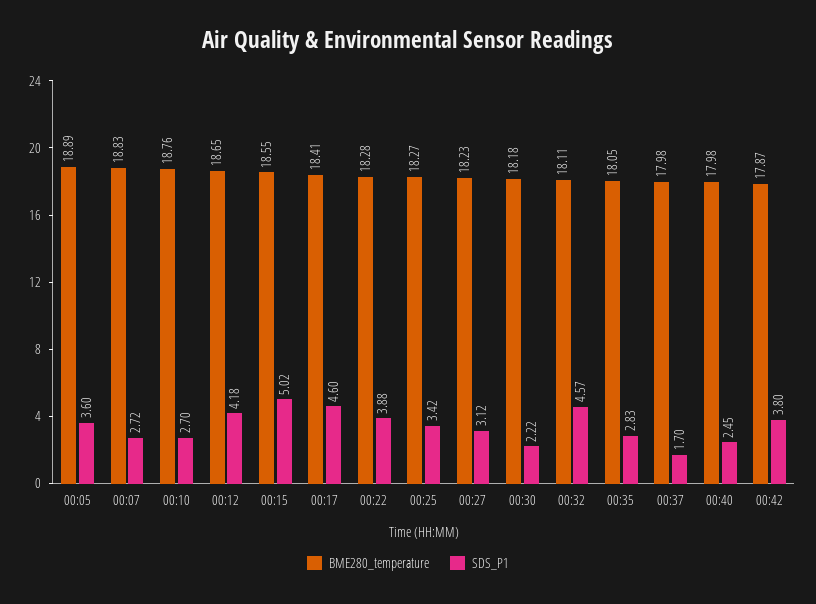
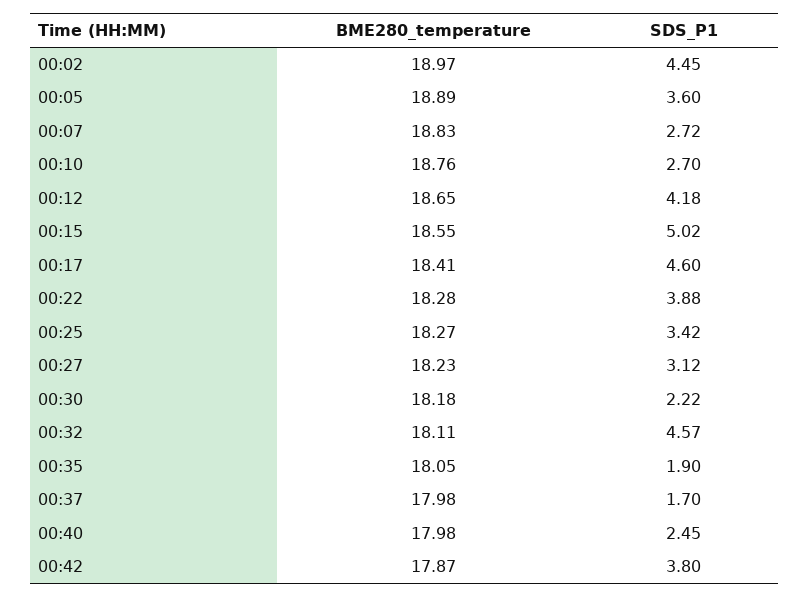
SDS_P1, 00:35: 2.83 -> 1.9
BME280_temperature, 00:02: none -> 18.97
SDS_P1, 00:02: none -> 4.45

